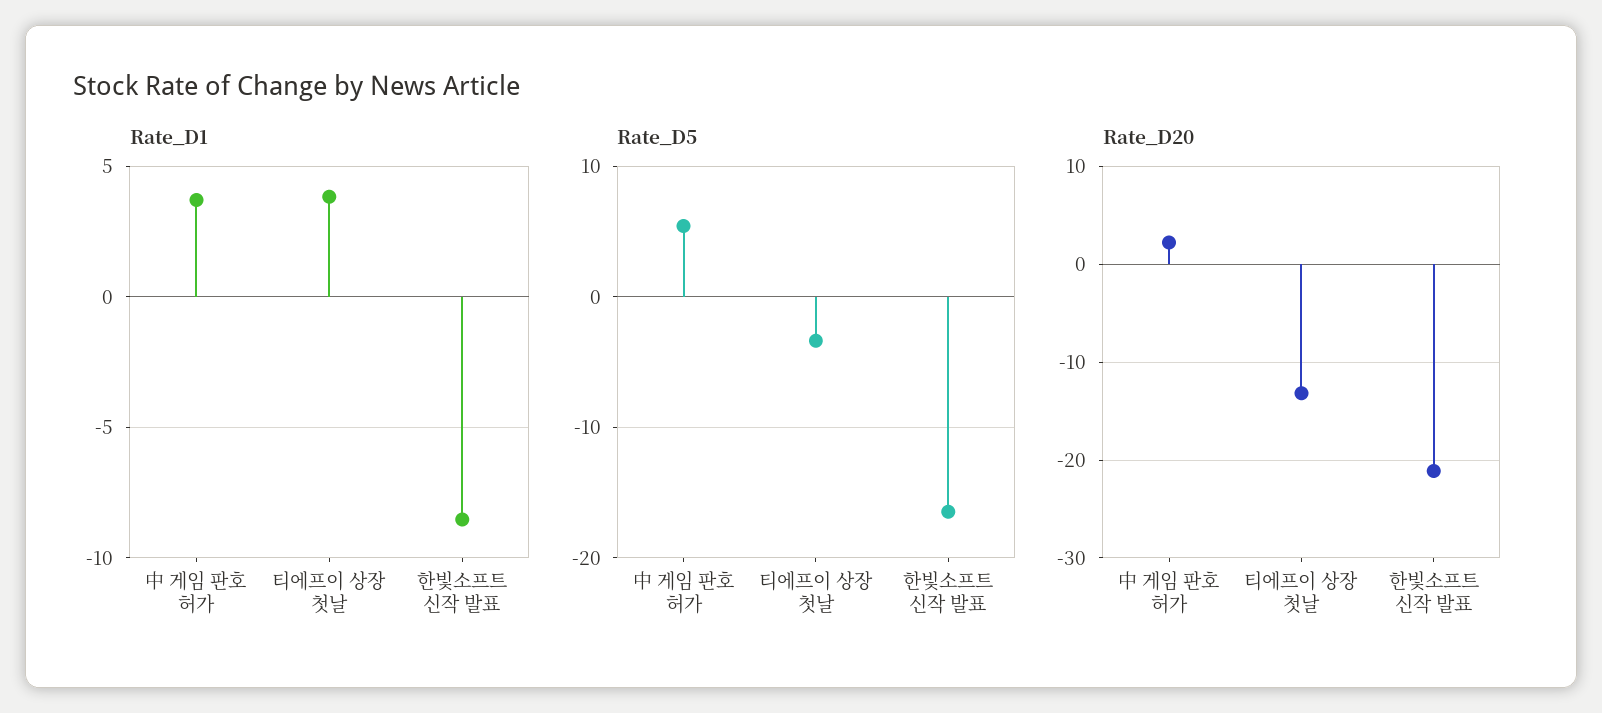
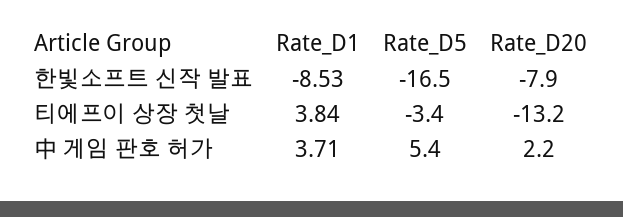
Rate_D20, 한빛소프트 신작 발표: -21 -> -7.9

